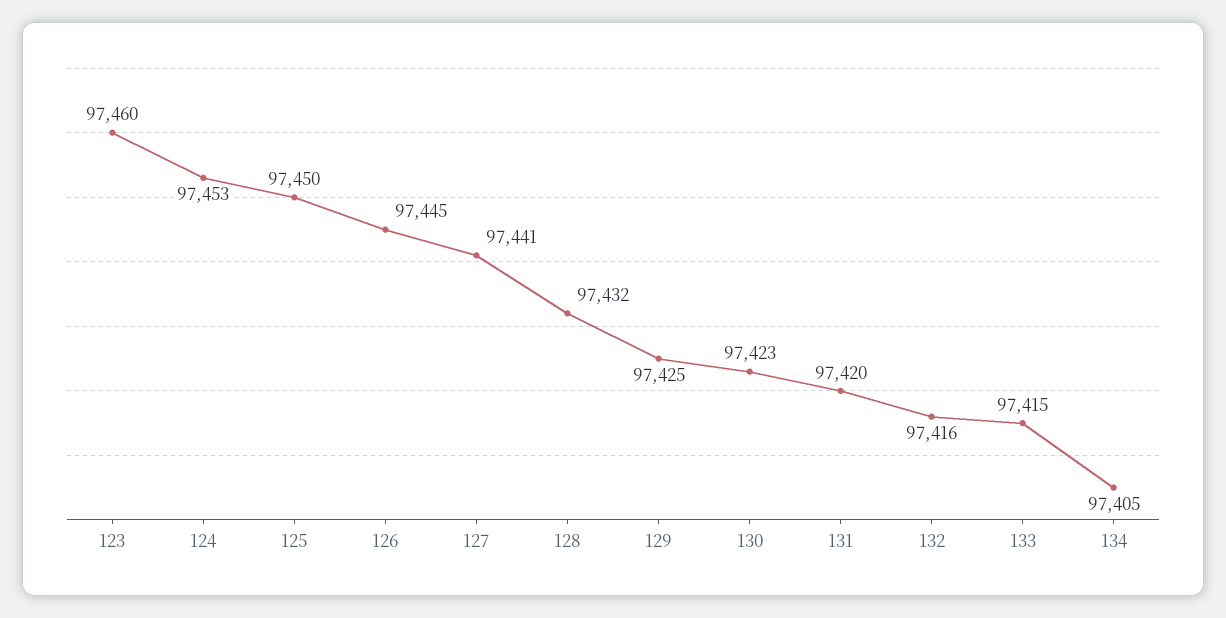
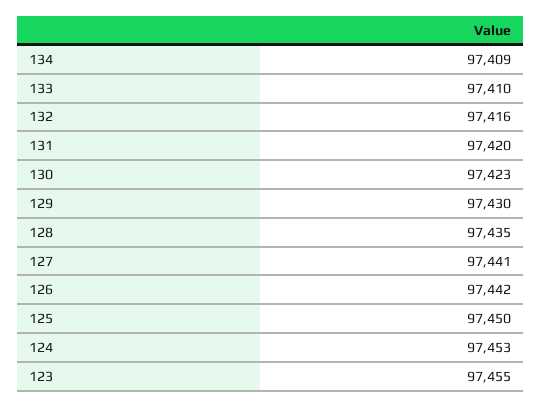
123: 97460 -> 97455
126: 97445 -> 97442
128: 97432 -> 97435
129: 97425 -> 97430
133: 97415 -> 97410
134: 97405 -> 97409

